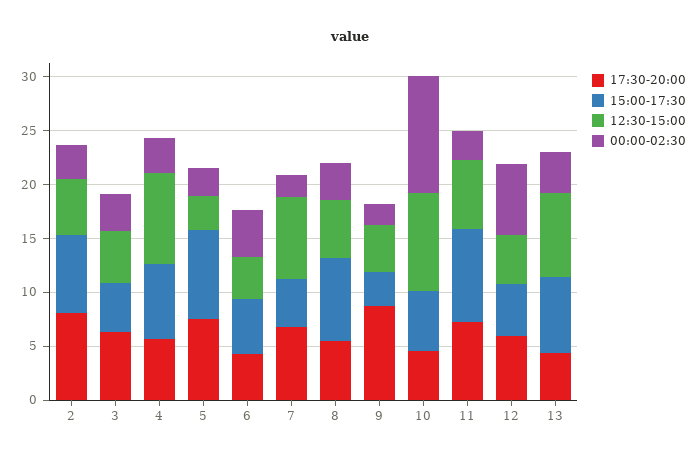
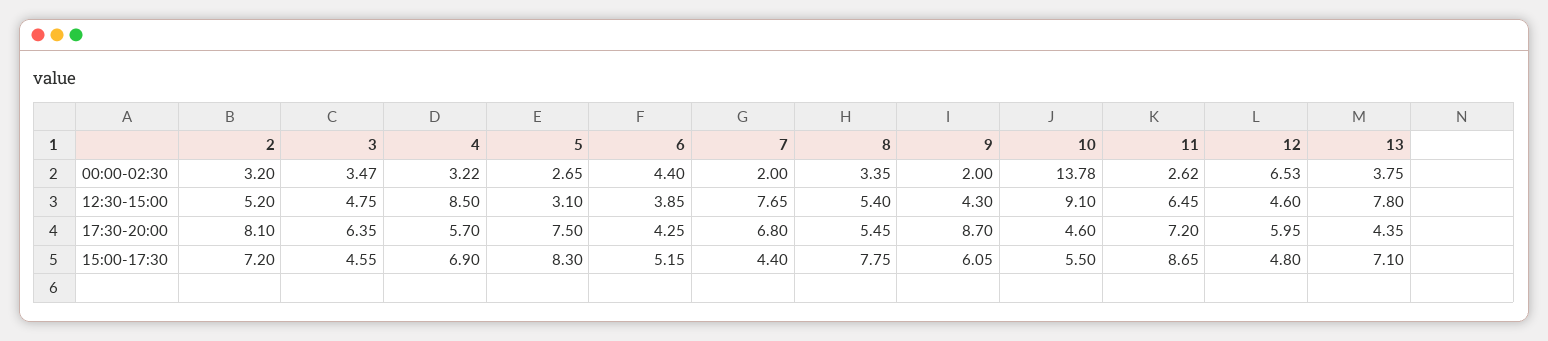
15:00-17:30, 9: 3 -> 6.05
00:00-02:30, 10: 11 -> 13.78

